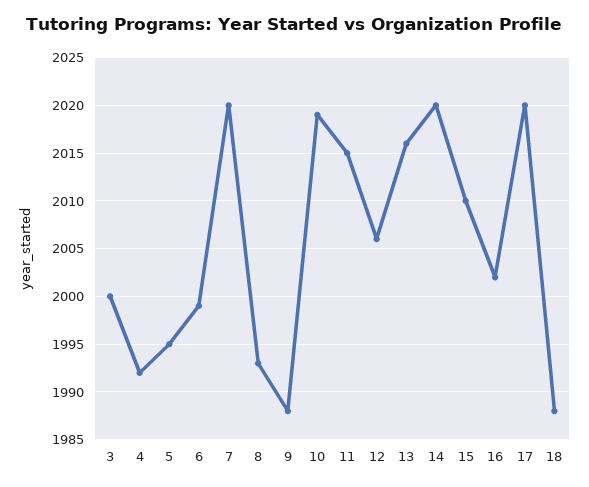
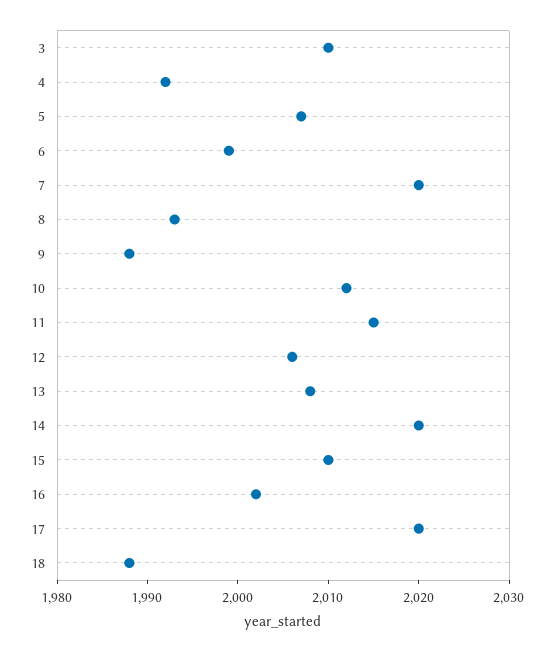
3: 2000 -> 2010
5: 1995 -> 2007
10: 2019 -> 2012
13: 2016 -> 2008

